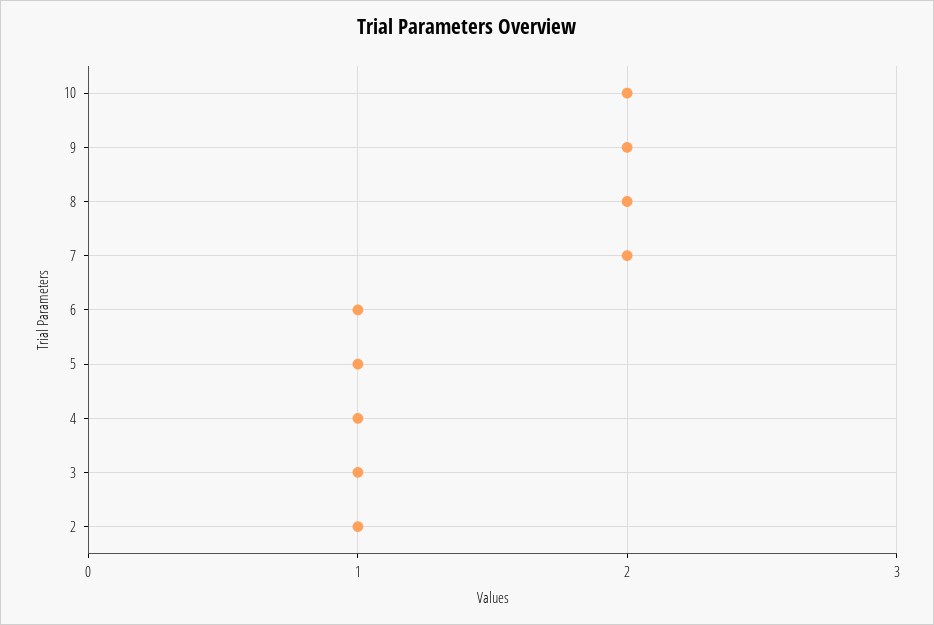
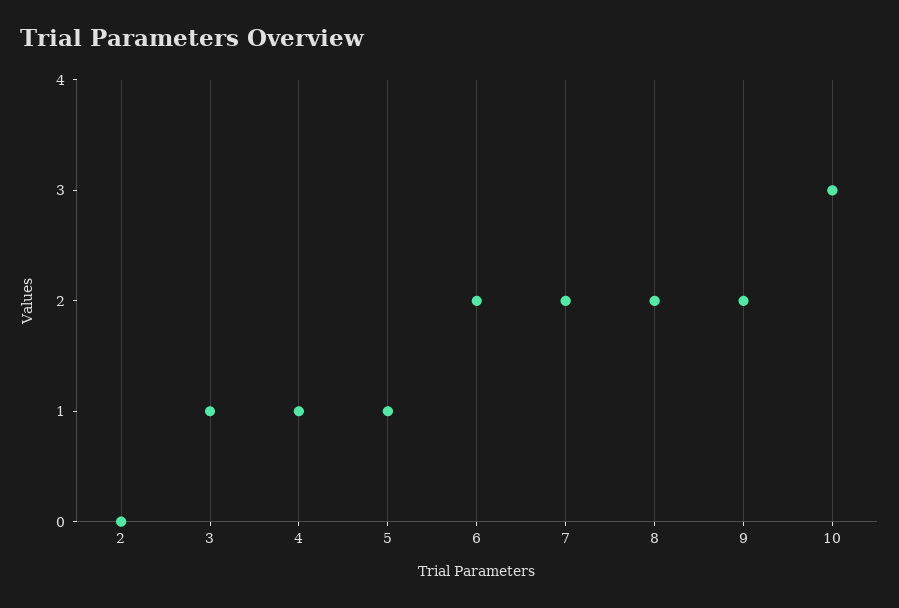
10: 2 -> 3
6: 1 -> 2
2: 1 -> 0

